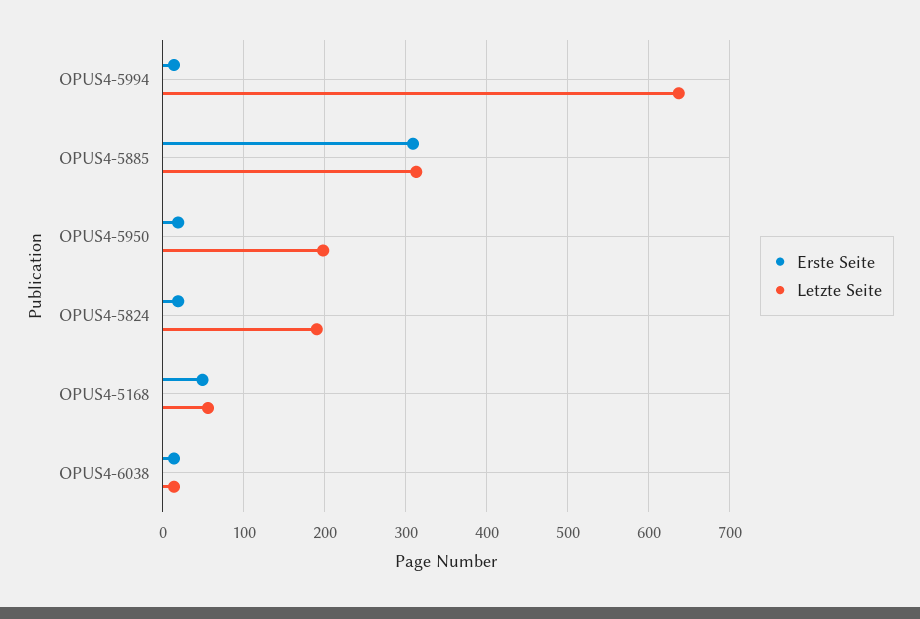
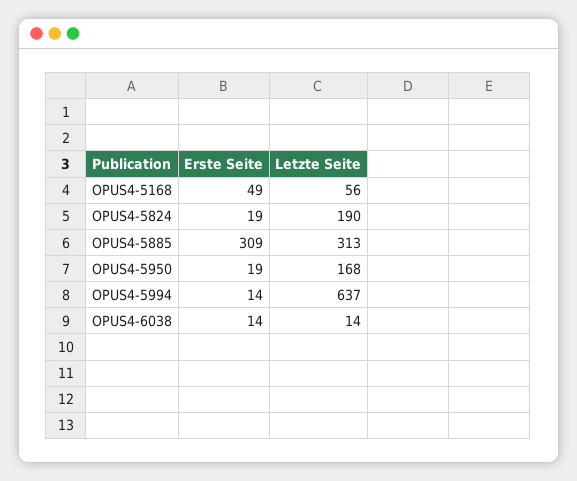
Letzte Seite, OPUS4-5950: 200 -> 168

